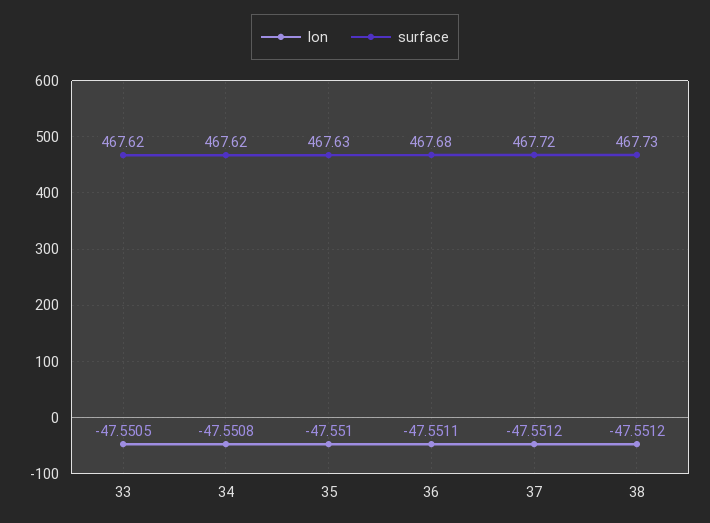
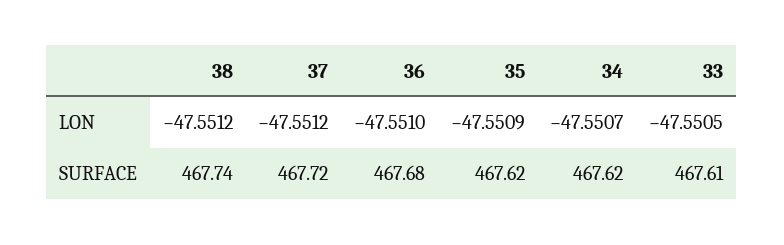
surface, 33: 467.62 -> 467.61
lon, 34: -47.5508 -> -47.5507
lon, 35: -47.551 -> -47.5509
surface, 35: 467.63 -> 467.62
lon, 36: -47.5511 -> -47.551
surface, 38: 467.73 -> 467.74

